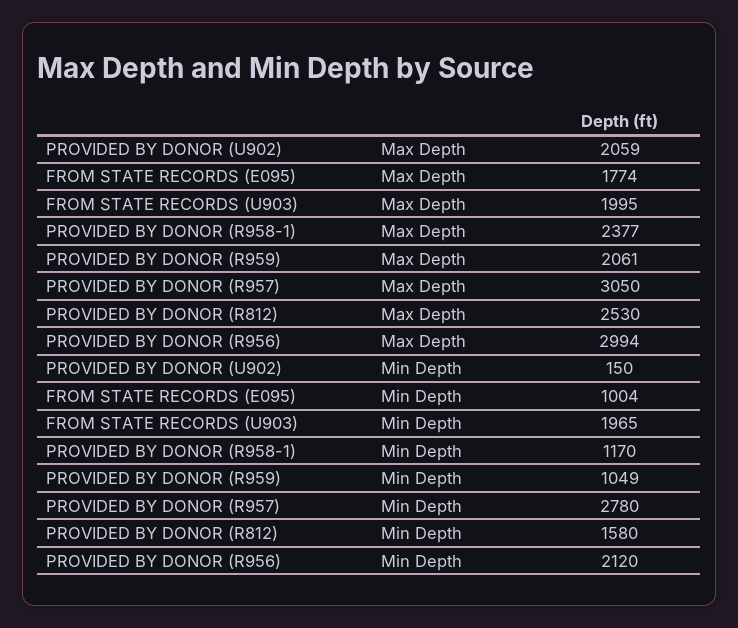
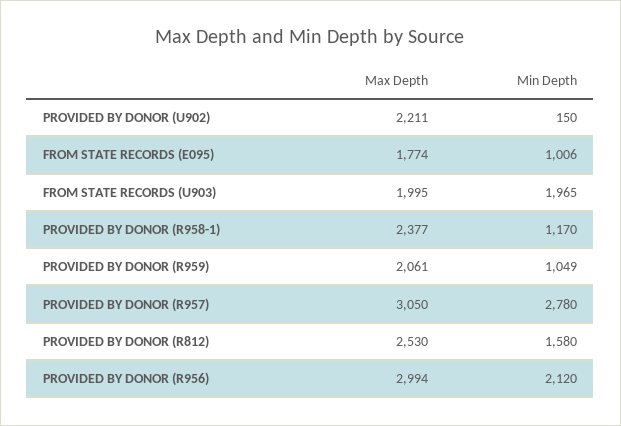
PROVIDED BY DONOR (U902), Max Depth: 2059 -> 2211
FROM STATE RECORDS (E095), Min Depth: 1004 -> 1006

